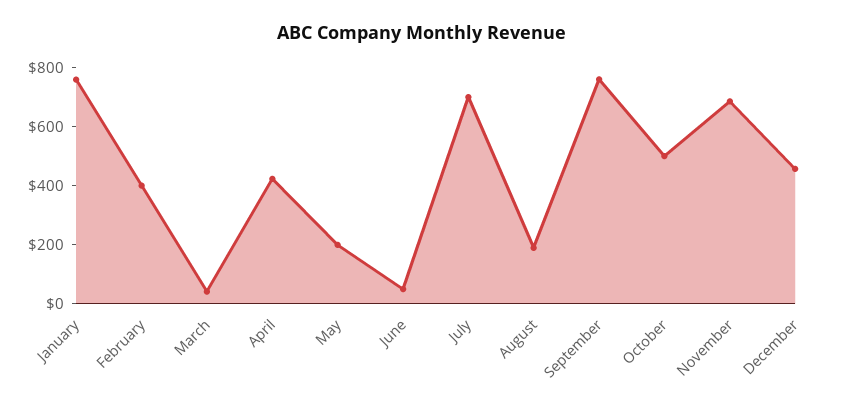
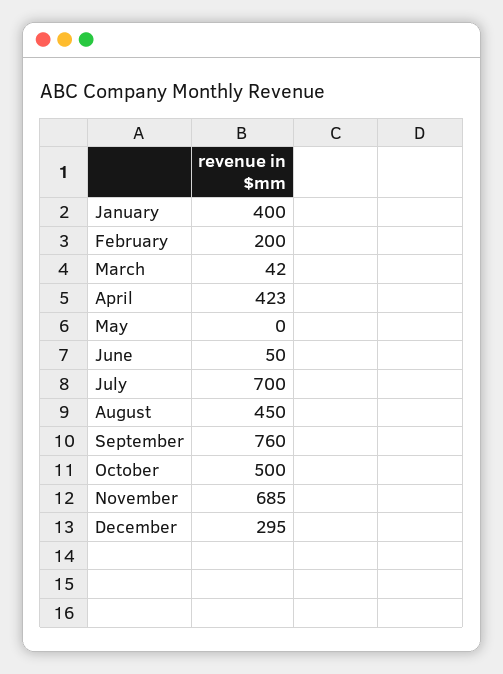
January: 750 -> 400
February: 400 -> 200
May: 200 -> 0
August: 200 -> 450
December: 450 -> 295

